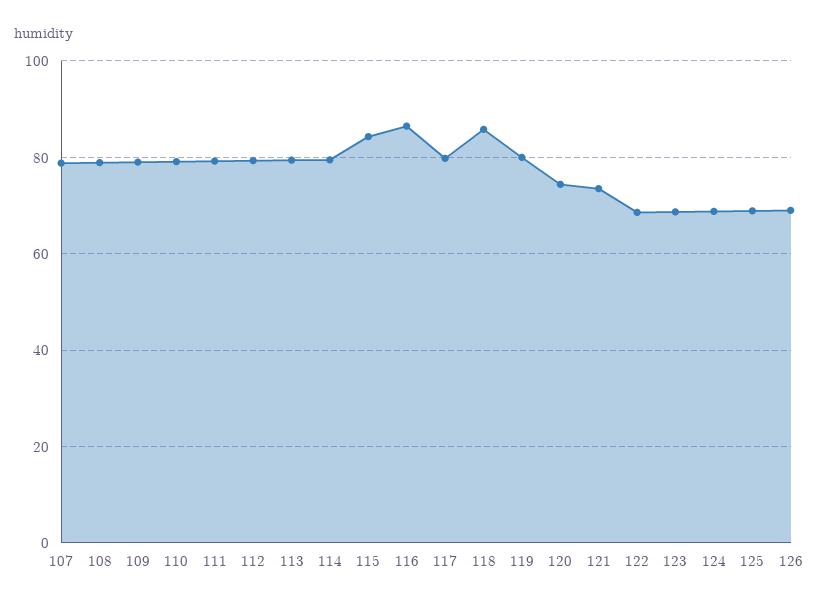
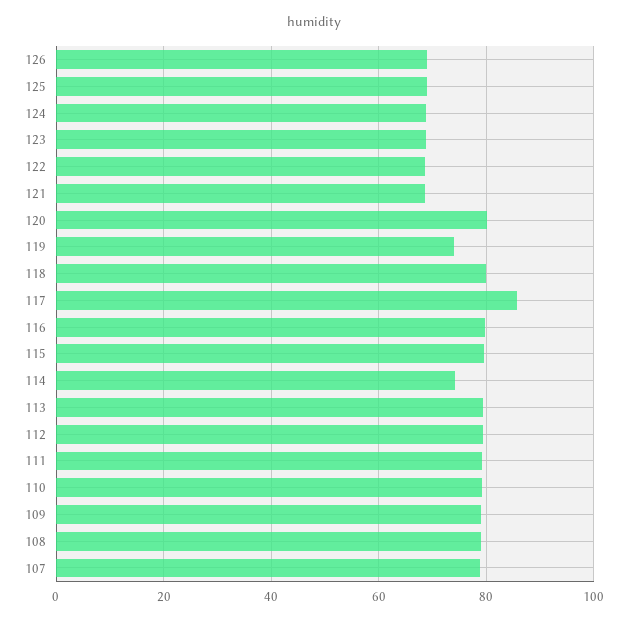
114: 80 -> 74
115: 84 -> 80
116: 86 -> 80
117: 80 -> 86
118: 86 -> 80
119: 80 -> 74
120: 74 -> 80
121: 74 -> 68

